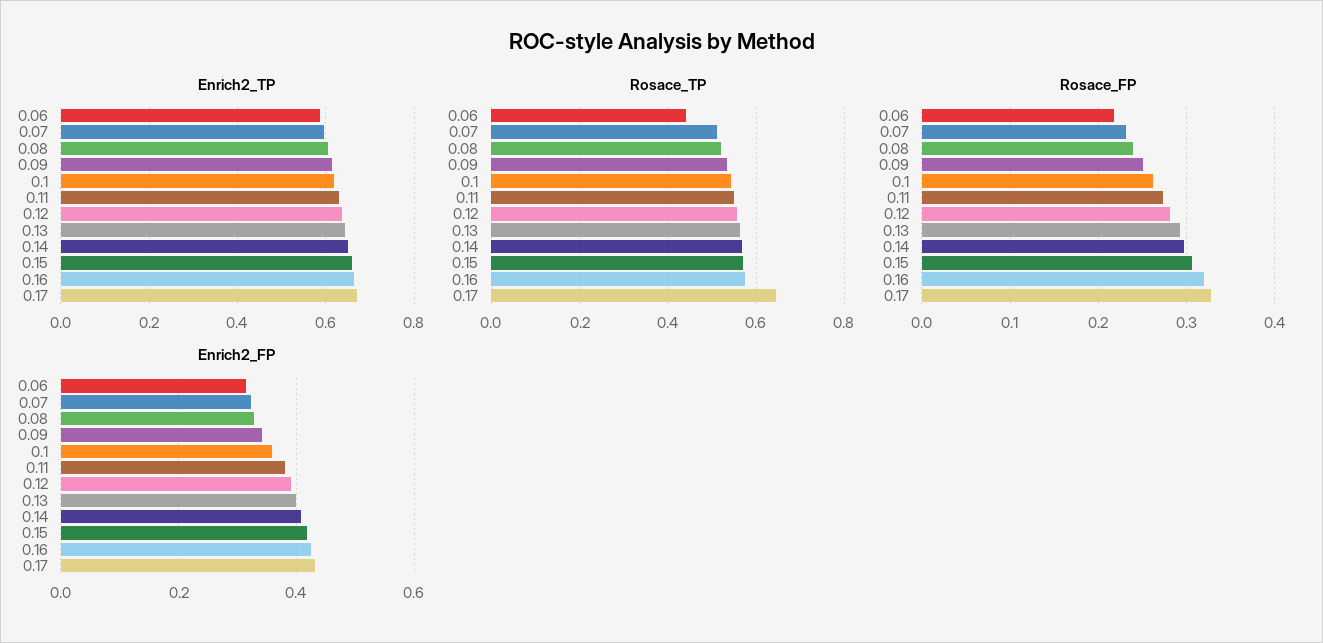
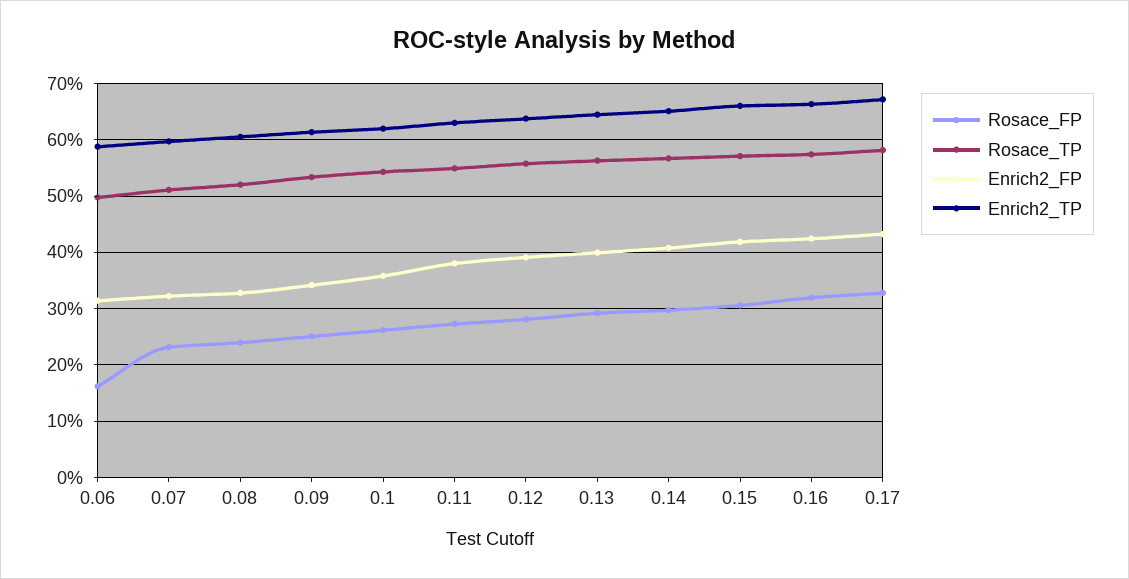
Rosace_TP, 0.06: 0.44 -> 0.5
Rosace_TP, 0.17: 0.64 -> 0.58
Rosace_FP, 0.06: 0.22 -> 0.16

